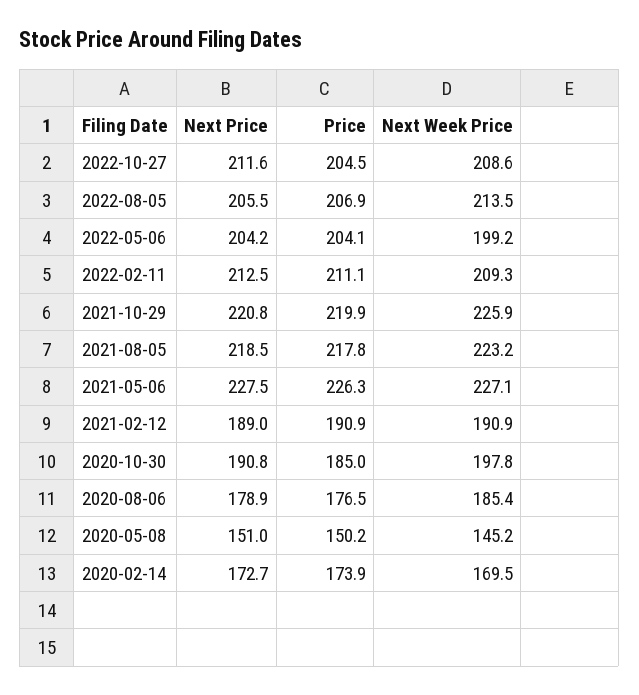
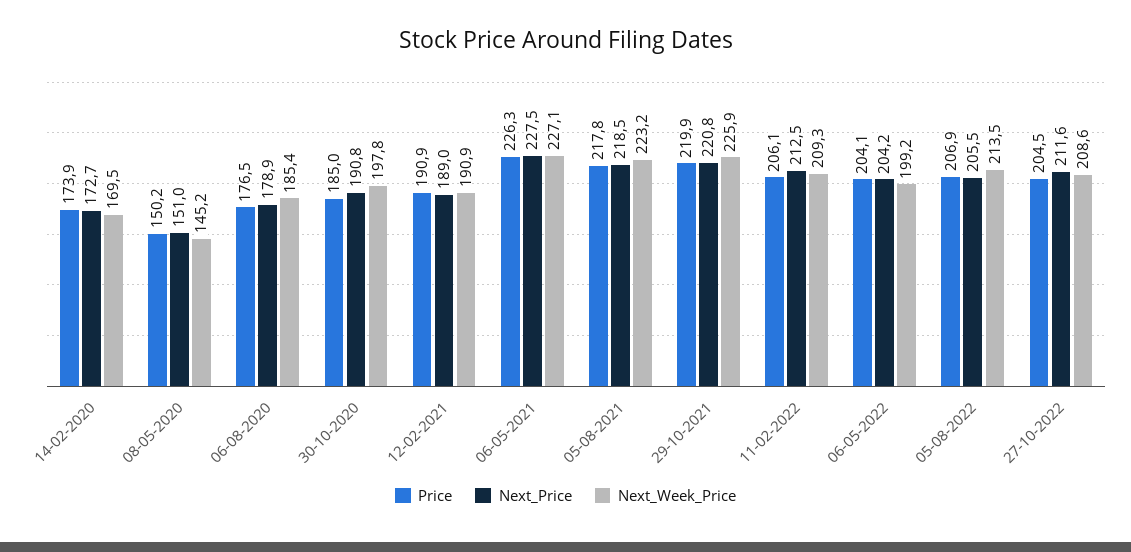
Price, 2022-02-11: 211.1 -> 206.1

